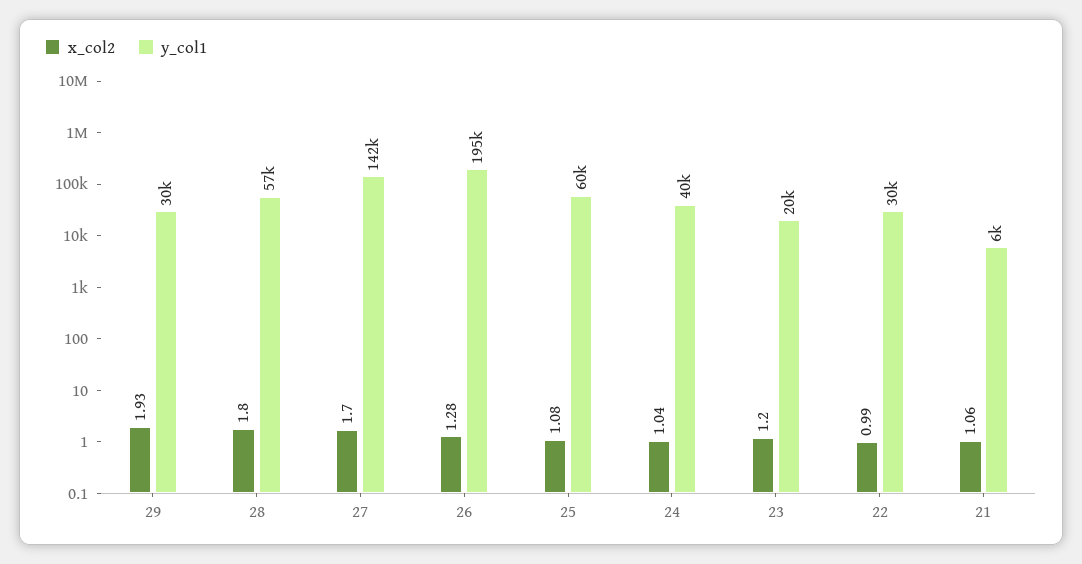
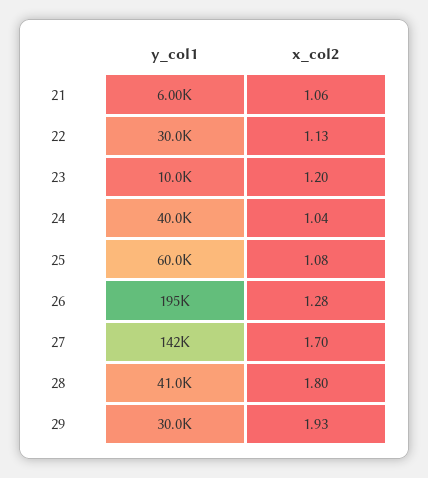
y_col1, 28: 57000 -> 41000
y_col1, 23: 20000 -> 10000
x_col2, 22: 0.99 -> 1.13

